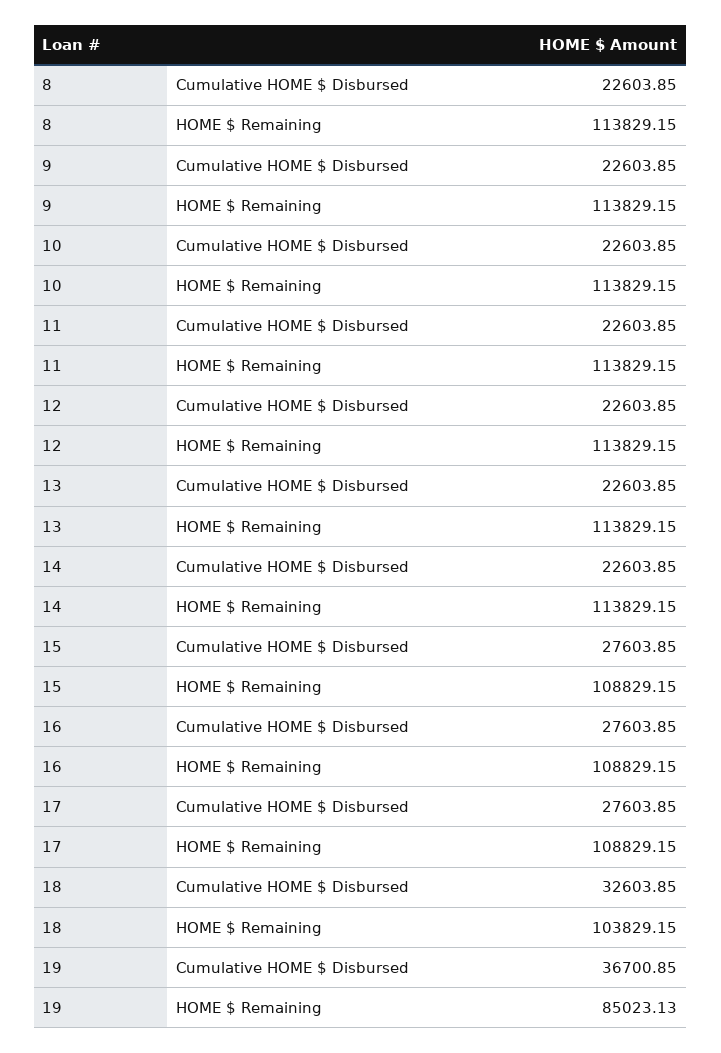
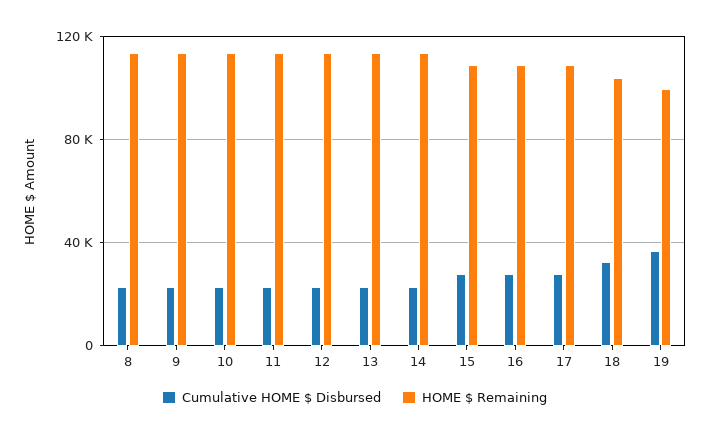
HOME $ Remaining, 19: 85023.13 -> 100000

